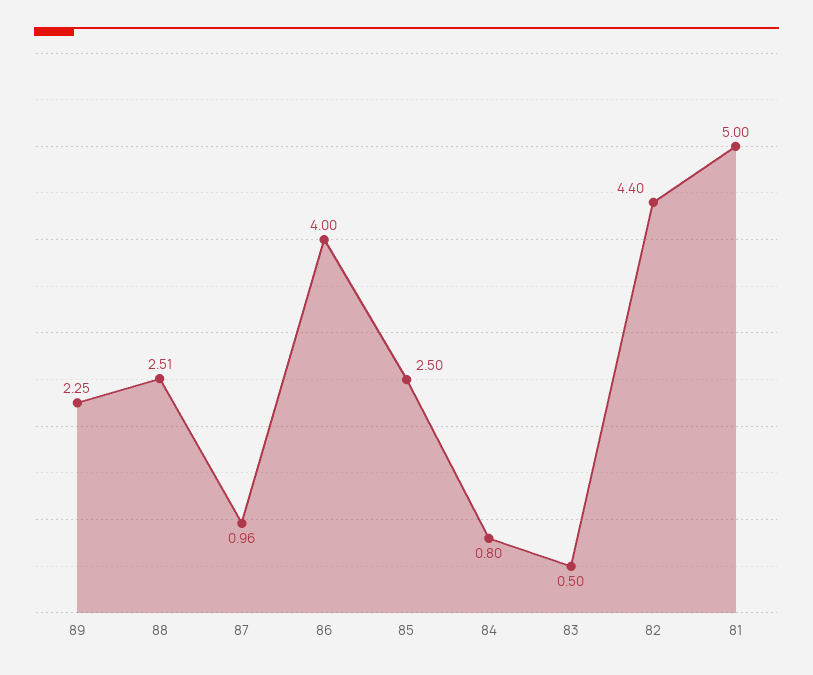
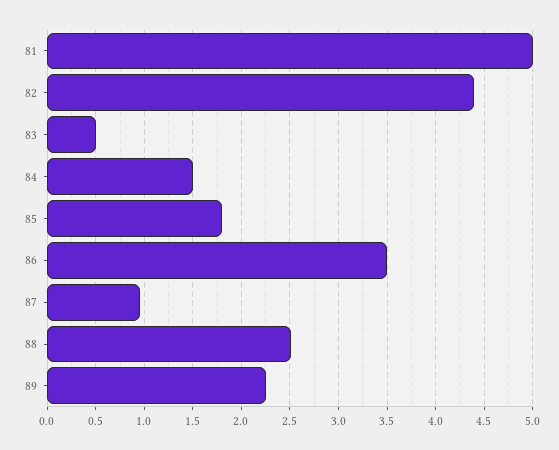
86: 4 -> 3.5
85: 2.5 -> 1.8
84: 0.8 -> 1.5

